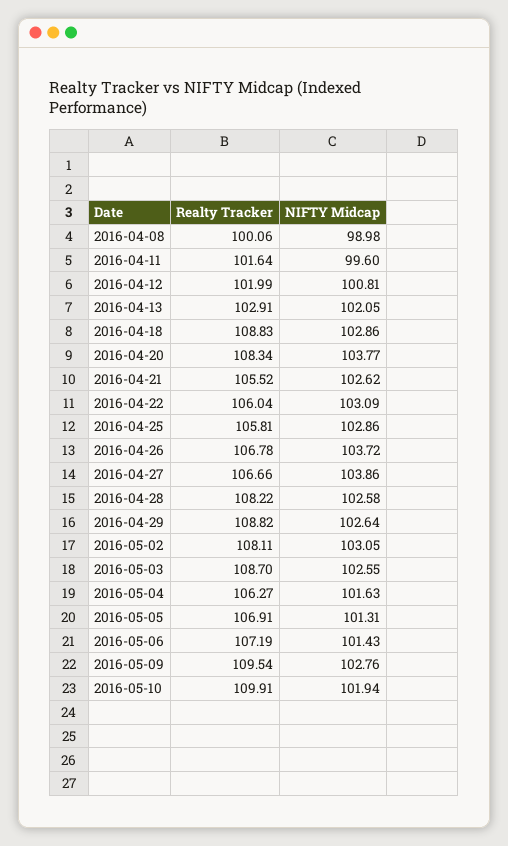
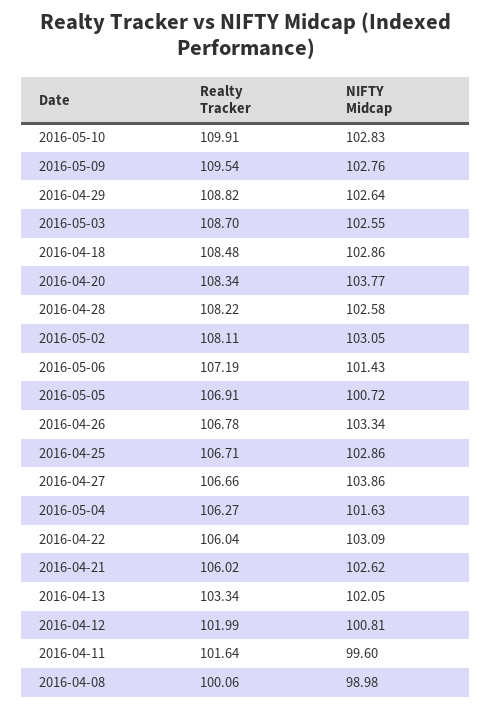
Realty Tracker, 2016-04-13: 102.91 -> 103.34
Realty Tracker, 2016-04-18: 108.83 -> 108.48
Realty Tracker, 2016-04-21: 105.52 -> 106.02
Realty Tracker, 2016-04-25: 105.81 -> 106.71
NIFTY Midcap, 2016-04-26: 103.72 -> 103.34
NIFTY Midcap, 2016-05-05: 101.31 -> 100.72
NIFTY Midcap, 2016-05-10: 101.94 -> 102.83

